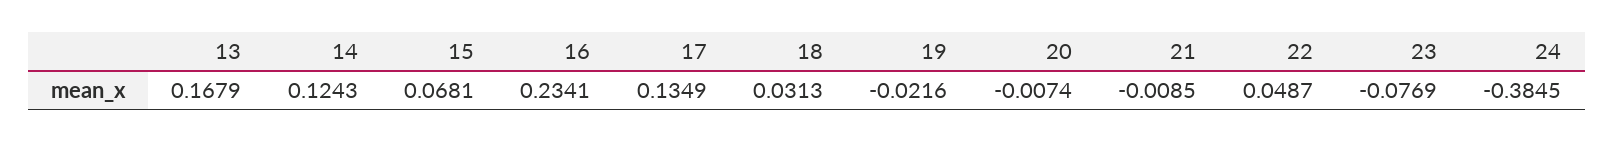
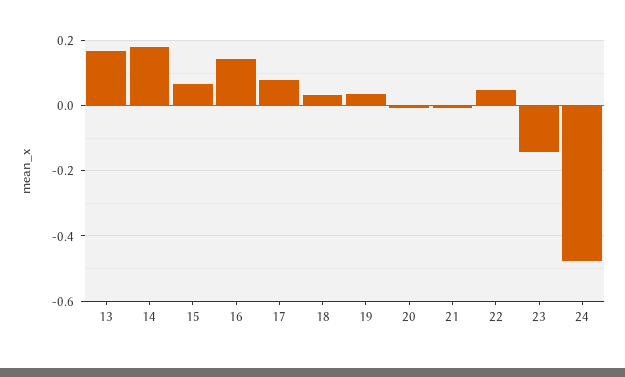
14: 0.1243 -> 0.18
16: 0.2341 -> 0.14
17: 0.1349 -> 0.08
19: -0.0216 -> 0.04
23: -0.0769 -> -0.14
24: -0.3845 -> -0.48

